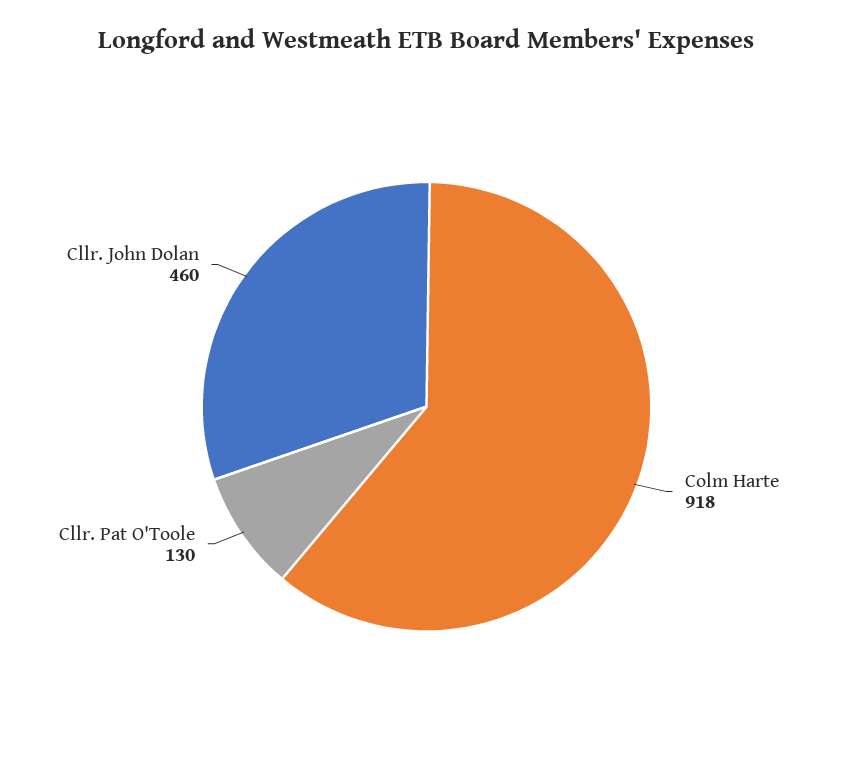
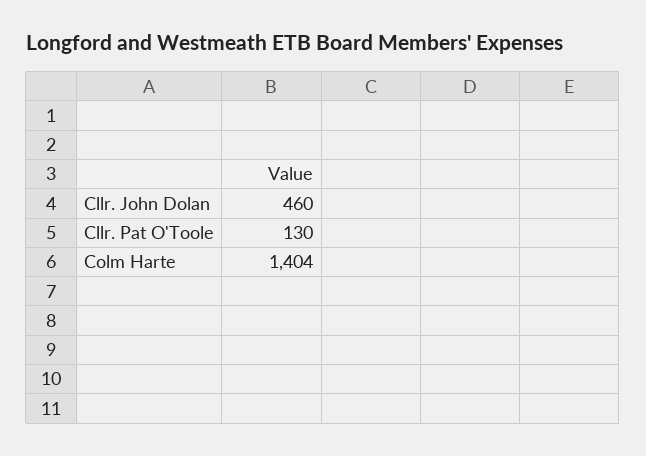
Colm Harte: 918 -> 1404

